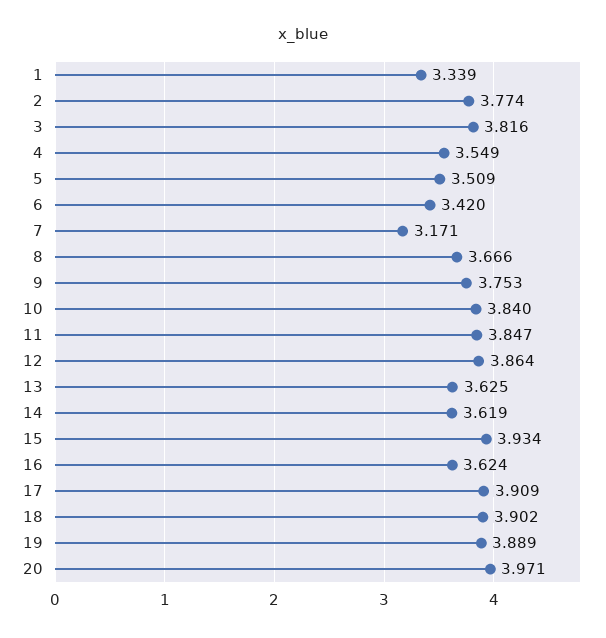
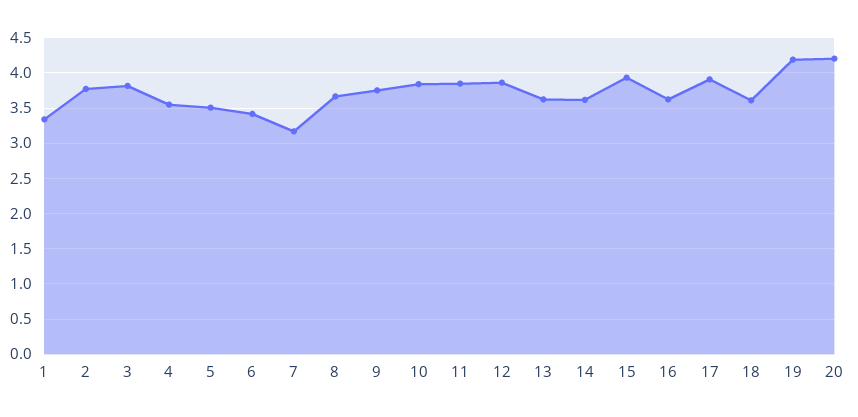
18: 3.902 -> 3.6
19: 3.889 -> 4.2
20: 3.971 -> 4.2

